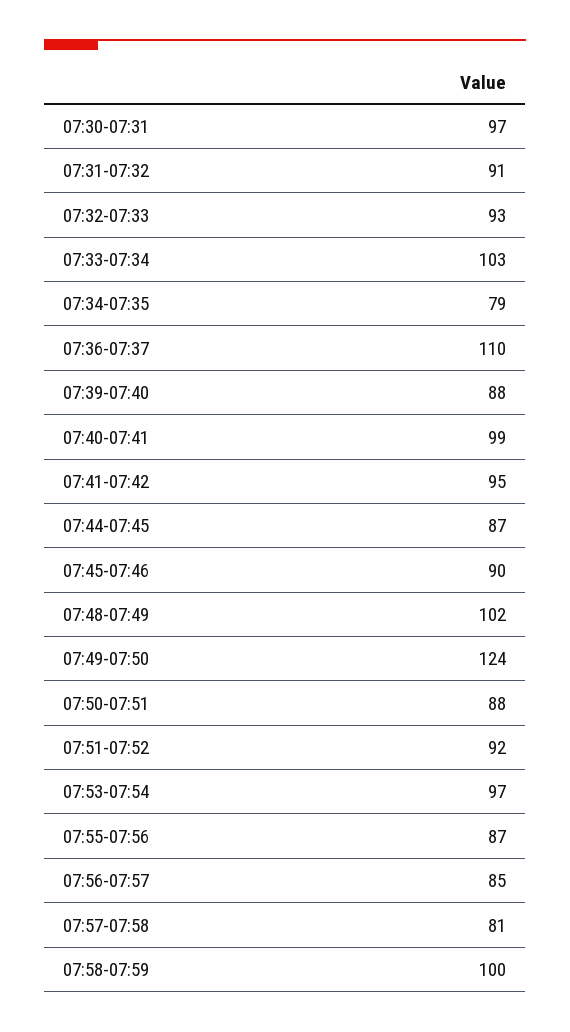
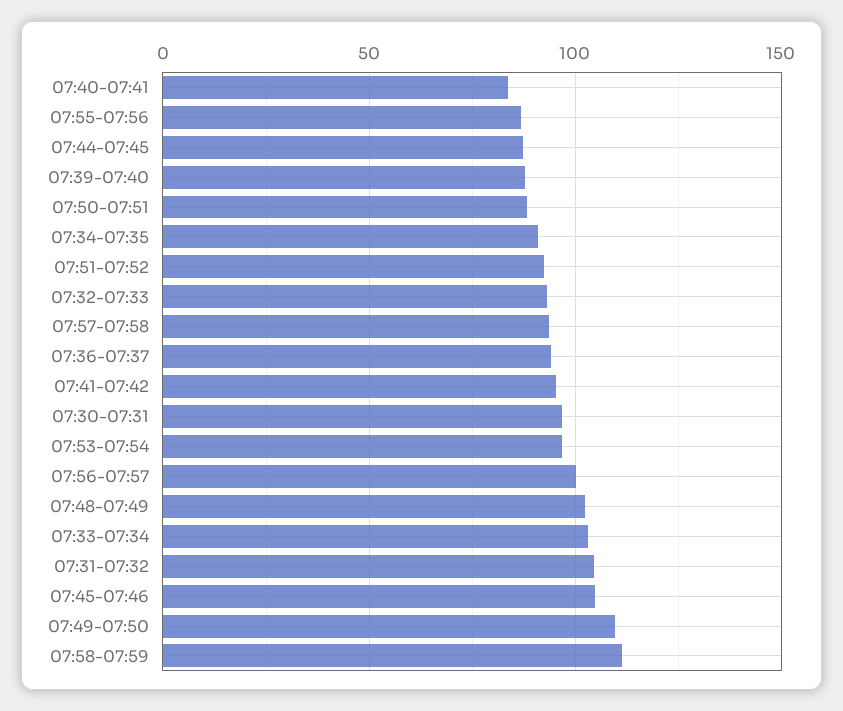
07:31-07:32: 91 -> 105
07:34-07:35: 79 -> 90
07:36-07:37: 110 -> 95
07:40-07:41: 99 -> 85
07:45-07:46: 90 -> 105
07:49-07:50: 124 -> 110
07:56-07:57: 85 -> 100
07:57-07:58: 81 -> 95
07:58-07:59: 100 -> 110

